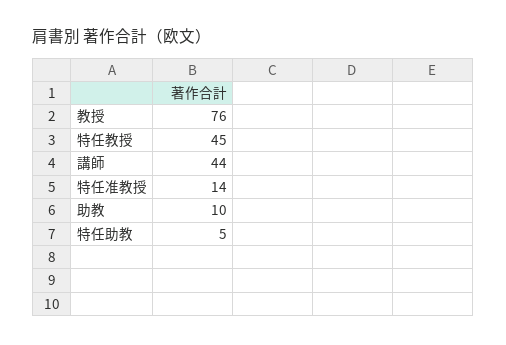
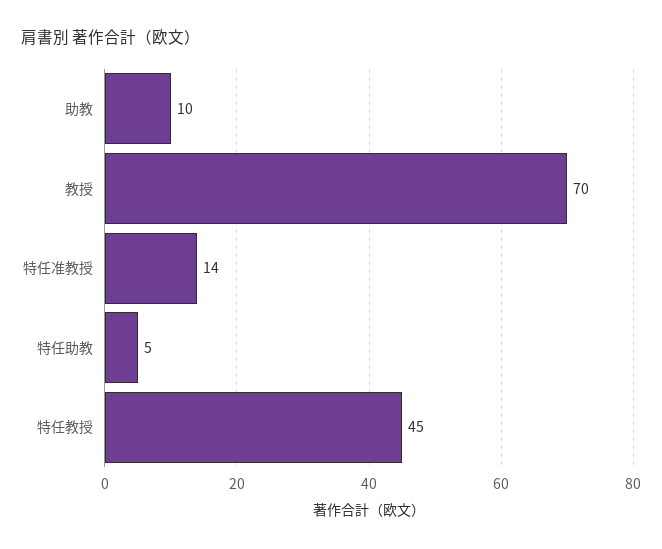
教授: 76 -> 70
講師: 44 -> none

